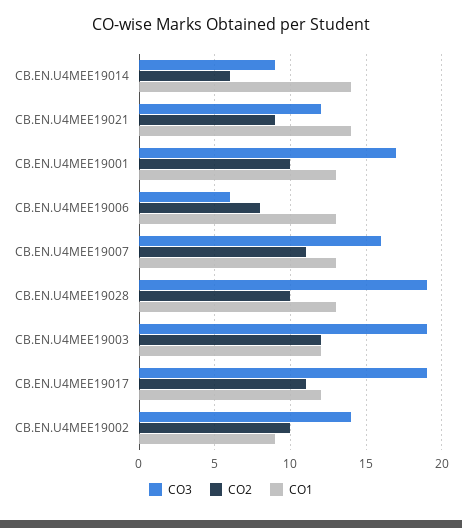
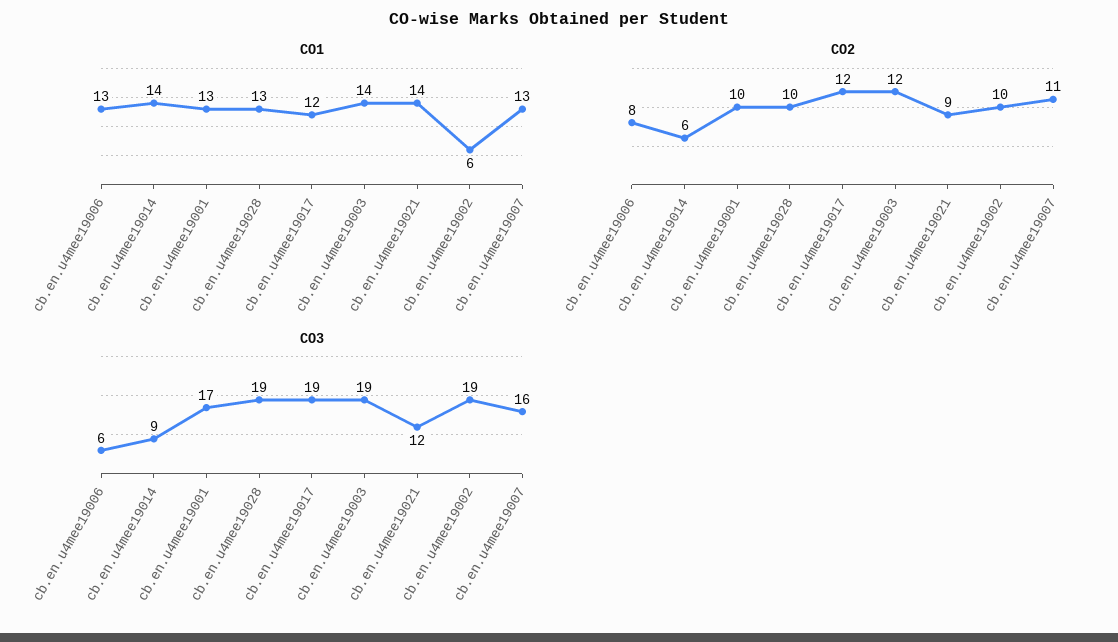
CO1, CB.EN.U4MEE19003: 12 -> 14
CO2, CB.EN.U4MEE19017: 11 -> 12
CO3, CB.EN.U4MEE19002: 14 -> 19
CO1, CB.EN.U4MEE19002: 9 -> 6

